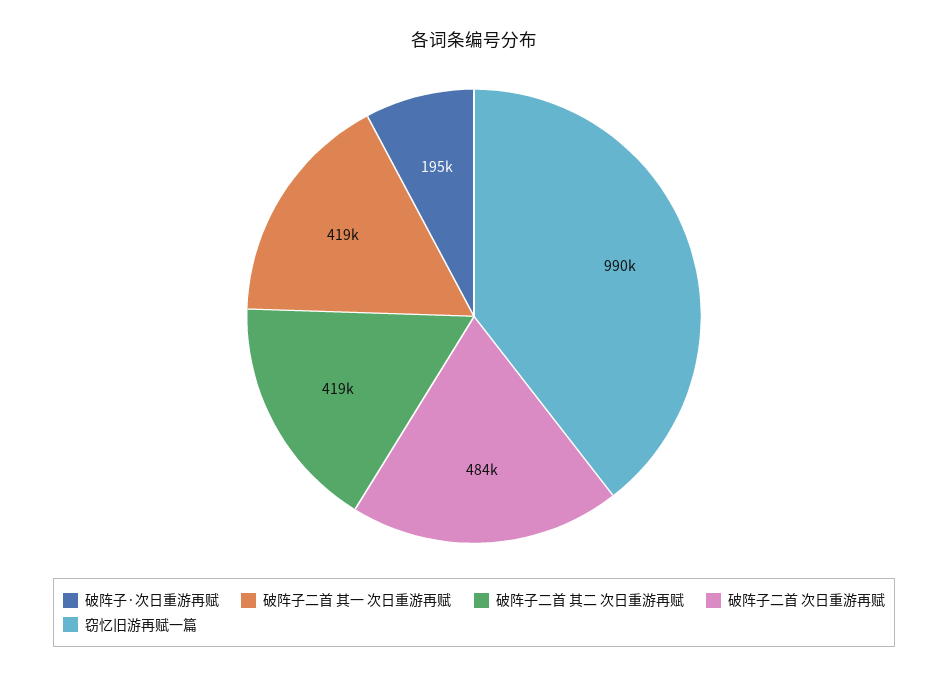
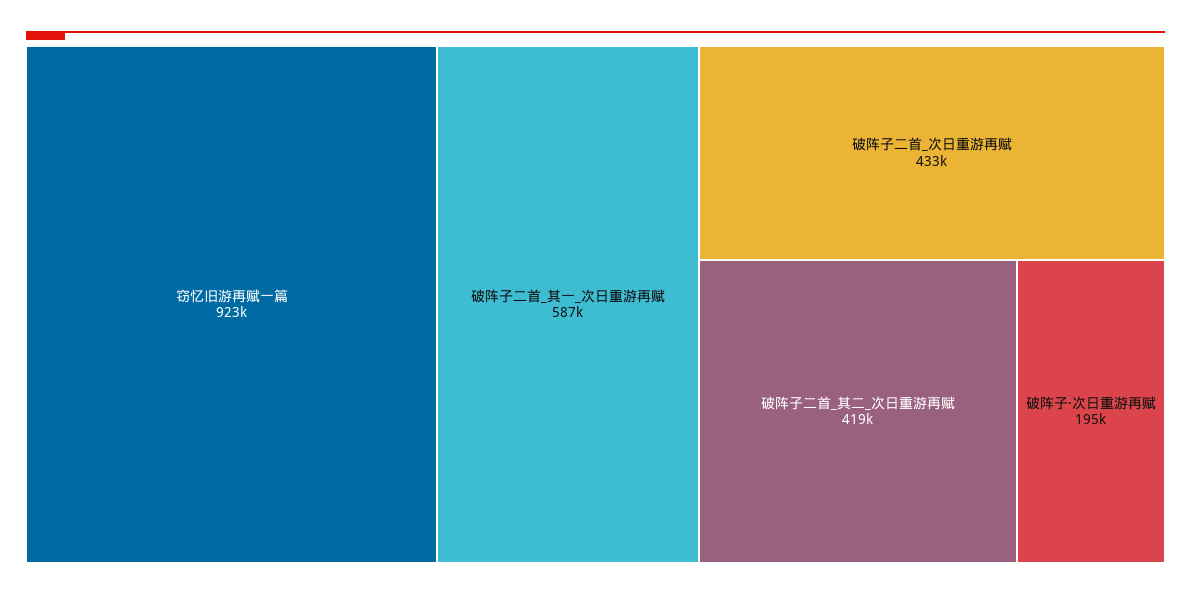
破阵子二首 其一 次日重游再赋: 419000 -> 587000
破阵子二首 次日重游再赋: 484000 -> 433000
窃忆旧游再赋一篇: 990000 -> 923000

